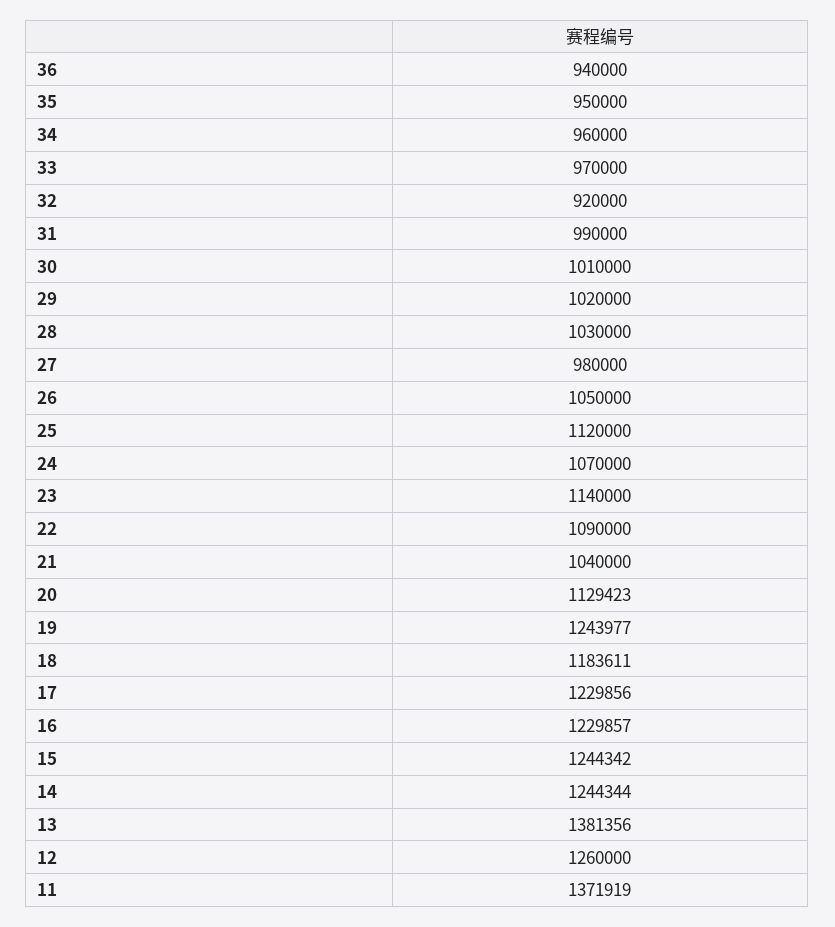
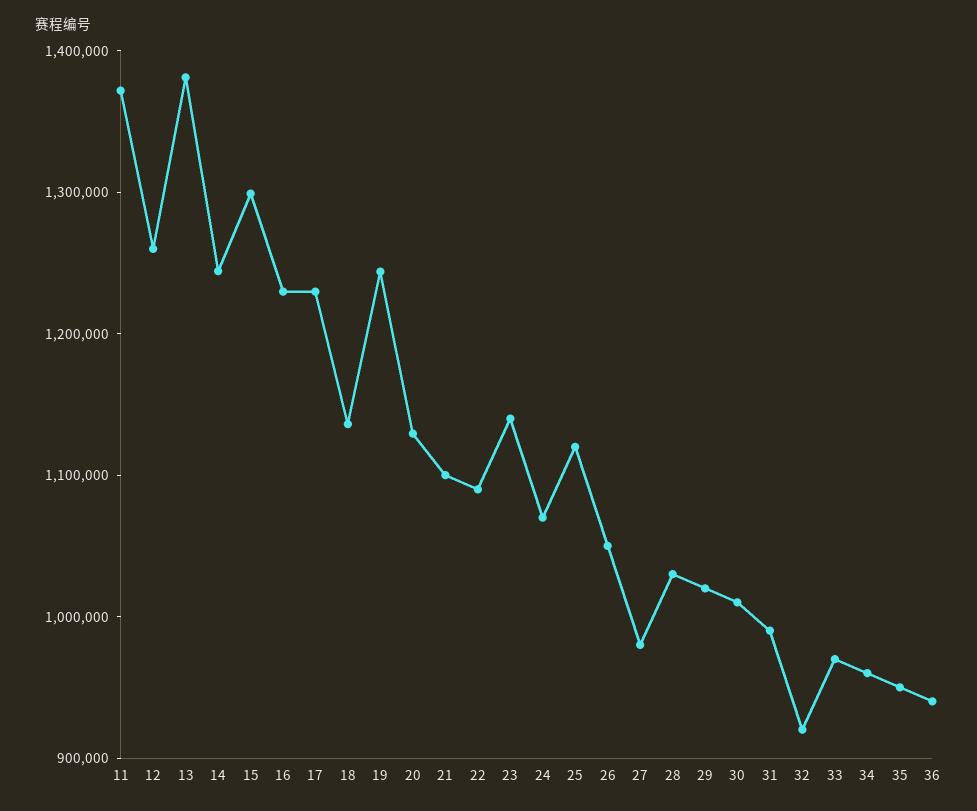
21: 1040000 -> 1100000
18: 1183611 -> 1140000
15: 1244342 -> 1300000

